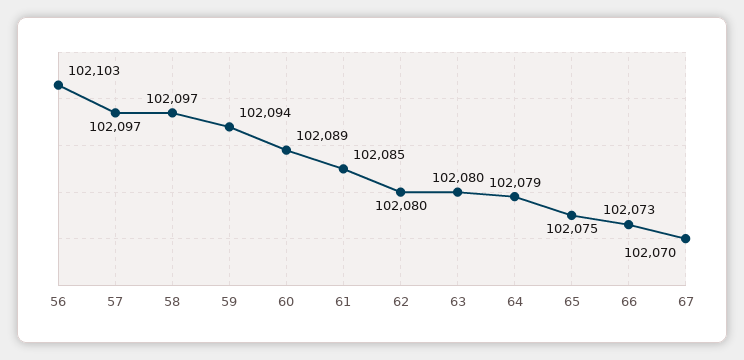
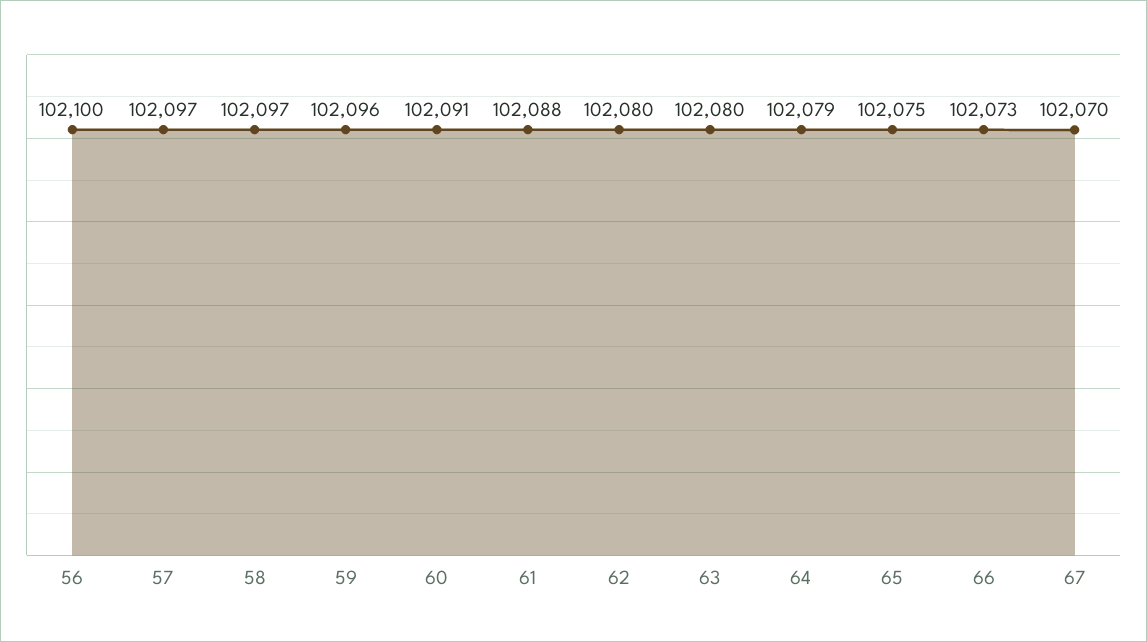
56: 102103 -> 102100
59: 102094 -> 102096
60: 102089 -> 102091
61: 102085 -> 102088

